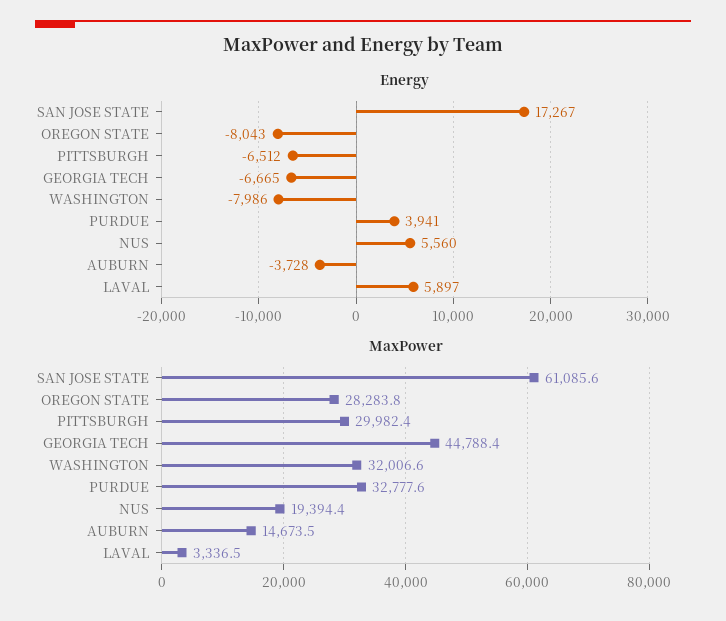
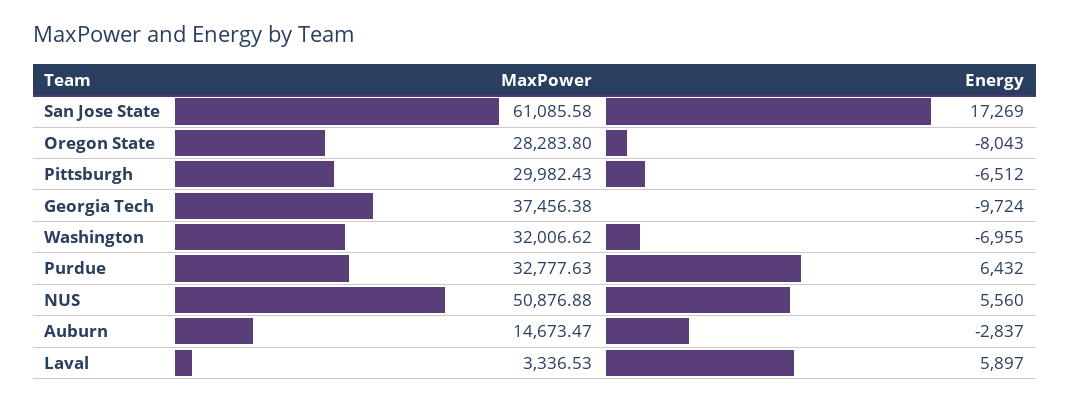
Energy, SAN JOSE STATE: 17267 -> 17269
Energy, GEORGIA TECH: -6665 -> -9724
Energy, WASHINGTON: -7986 -> -6955
Energy, PURDUE: 3941 -> 6432
Energy, AUBURN: -3728 -> -2837
MaxPower, GEORGIA TECH: 44788.4 -> 37456.38
MaxPower, NUS: 19394.4 -> 50876.88

